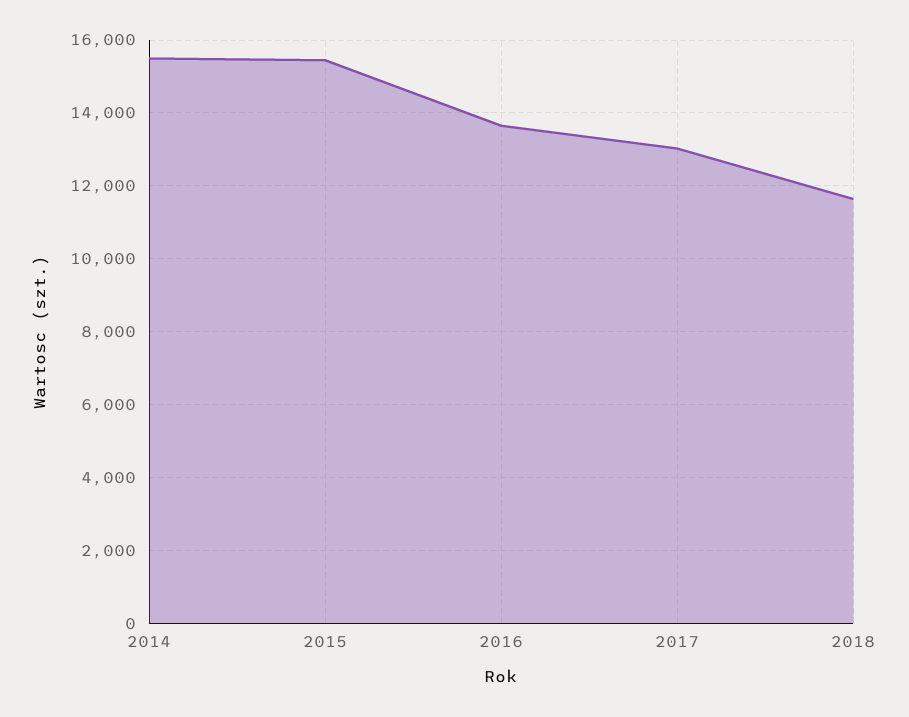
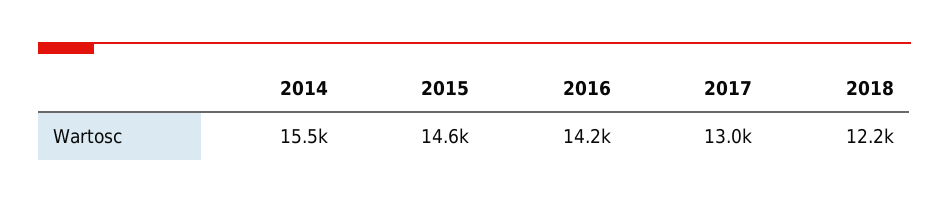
2015: 15400 -> 14600
2016: 13600 -> 14200
2018: 11600 -> 12200

